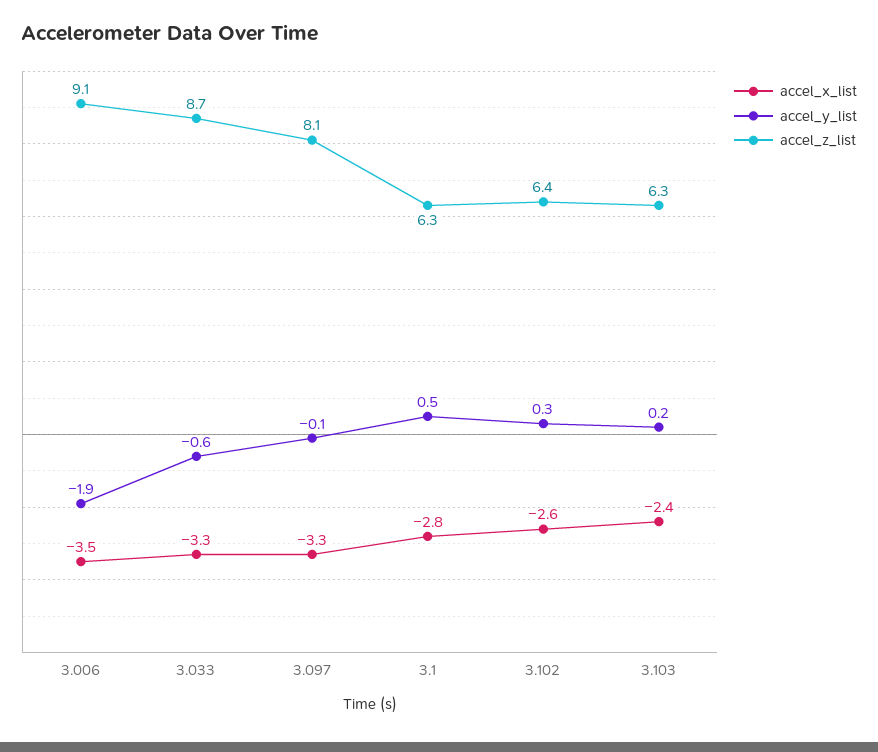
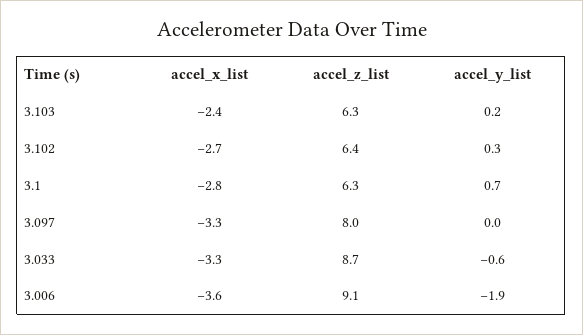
accel_x_list, 3.006: -3.5 -> -3.6
accel_y_list, 3.097: -0.1 -> 0
accel_z_list, 3.097: 8.1 -> 8
accel_y_list, 3.1: 0.5 -> 0.7
accel_x_list, 3.102: -2.6 -> -2.7

